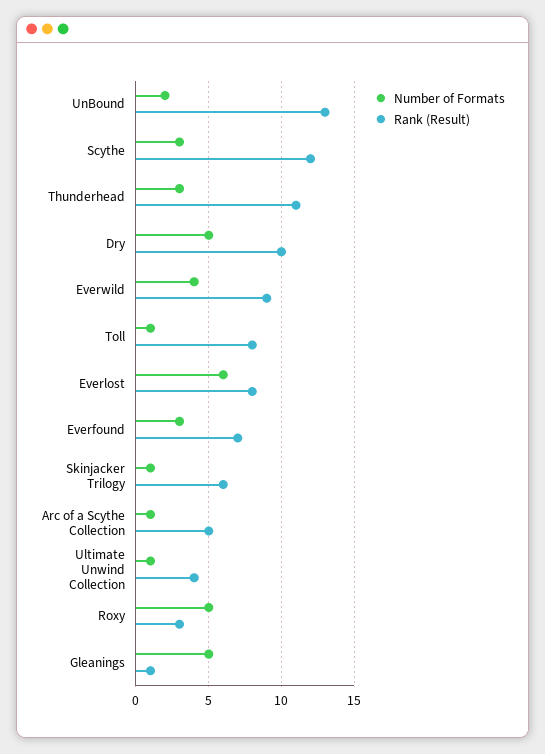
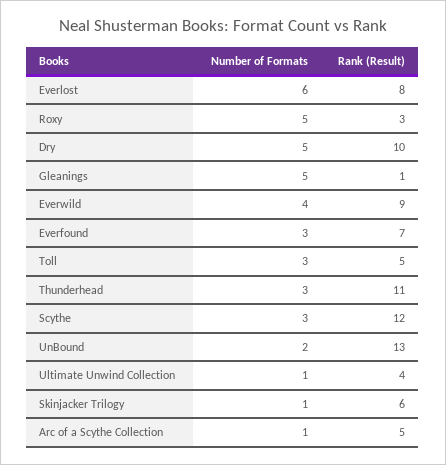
Number of Formats, Toll: 1 -> 3
Rank (Result), Toll: 8 -> 5

